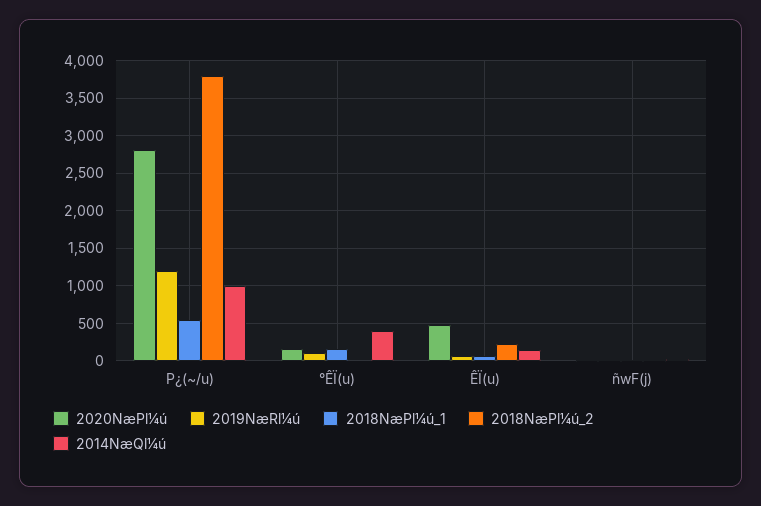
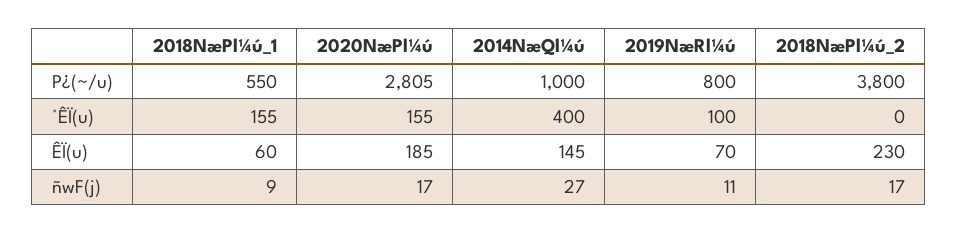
2019NæRl¼ú, P¿(~/u): 1200 -> 800
2020NæPl¼ú, ÊÏ(u): 500 -> 185

